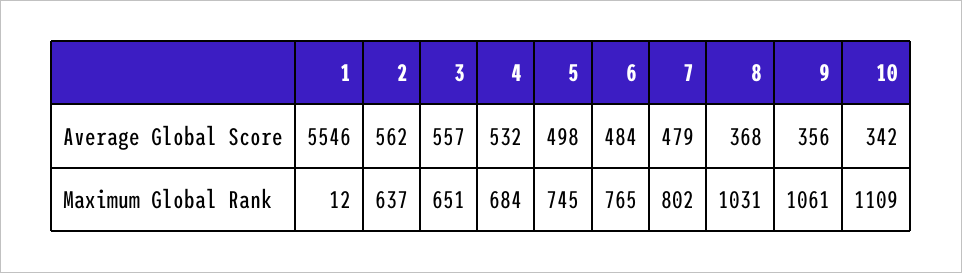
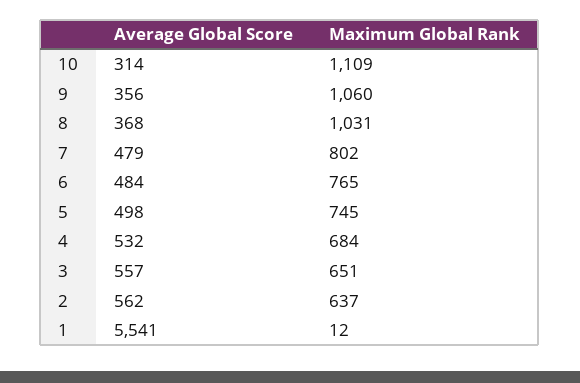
1, Average Global Score: 5546 -> 5541
10, Average Global Score: 342 -> 314
9, Maximum Global Rank: 1061 -> 1060

